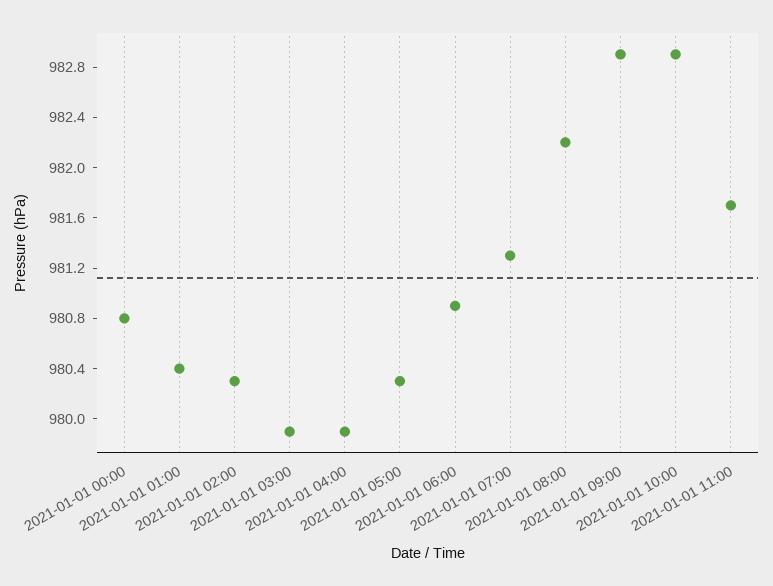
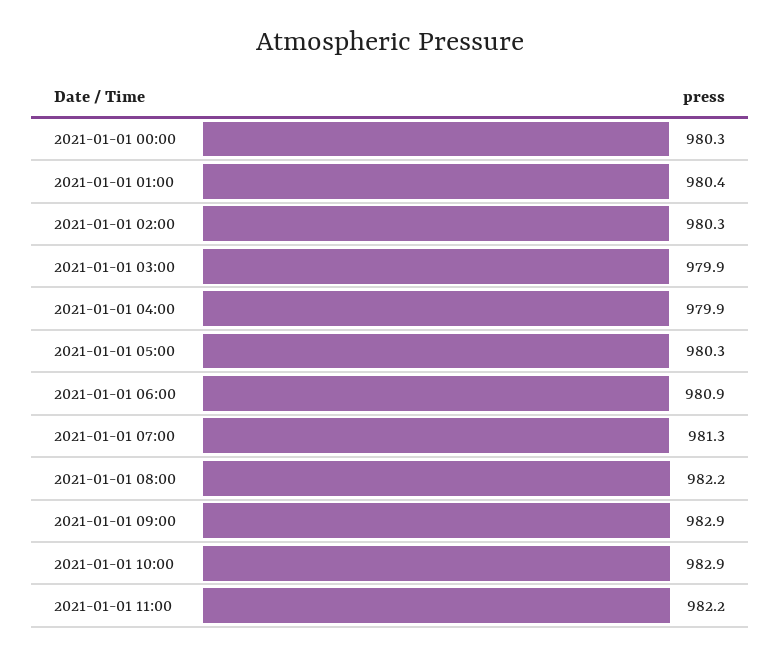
2021-01-01 00:00: 980.8 -> 980.3
2021-01-01 11:00: 981.7 -> 982.2

